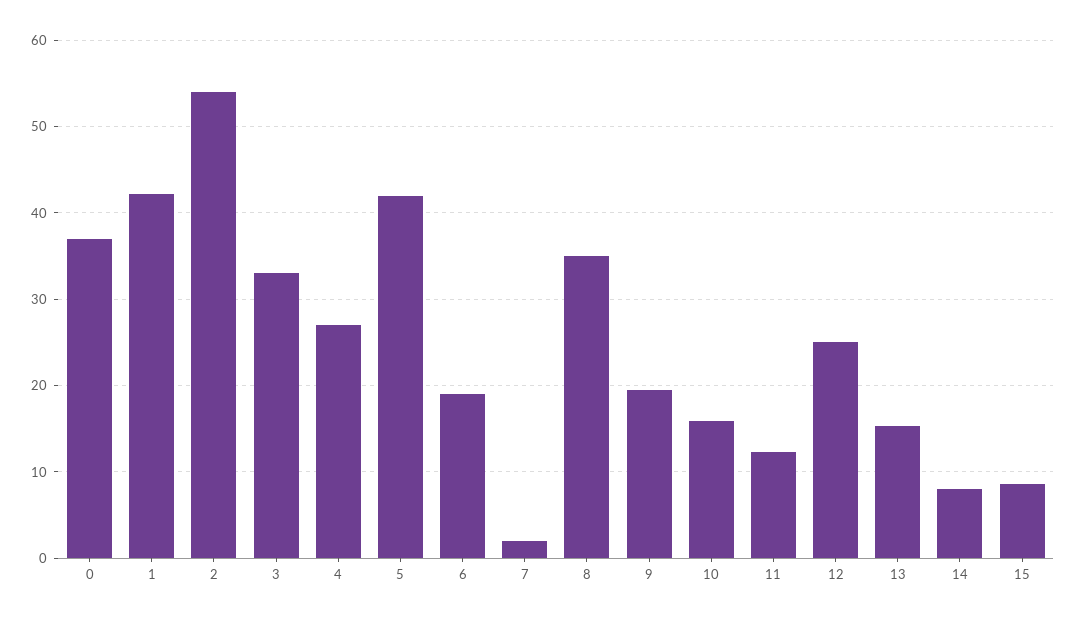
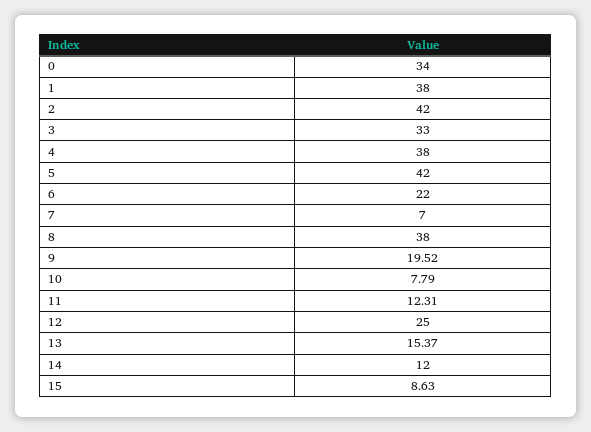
0: 37 -> 34
1: 42 -> 38
2: 54 -> 42
4: 27 -> 38
6: 19 -> 22
7: 2 -> 7
8: 35 -> 38
10: 16 -> 7.79
14: 8 -> 12

